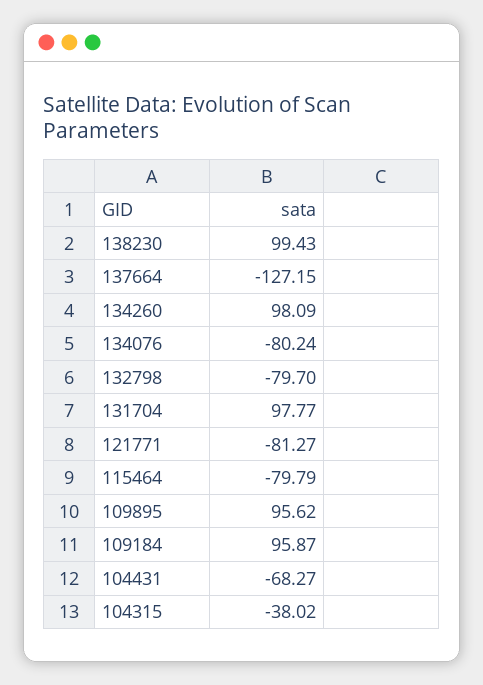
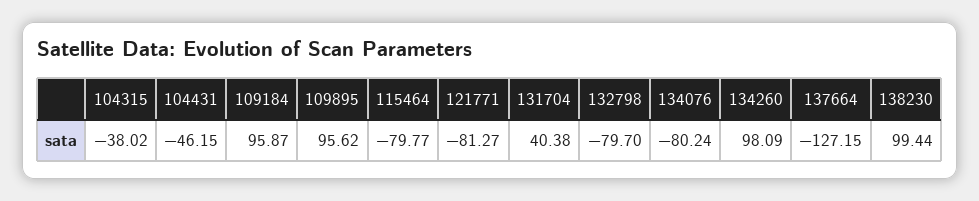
138230: 99.43 -> 99.44
131704: 97.77 -> 40.38
115464: -79.79 -> -79.77
104431: -68.27 -> -46.15

